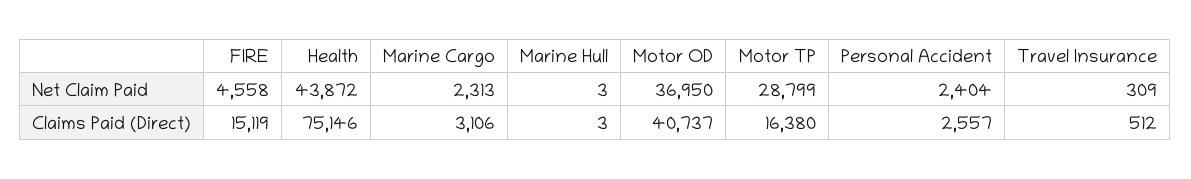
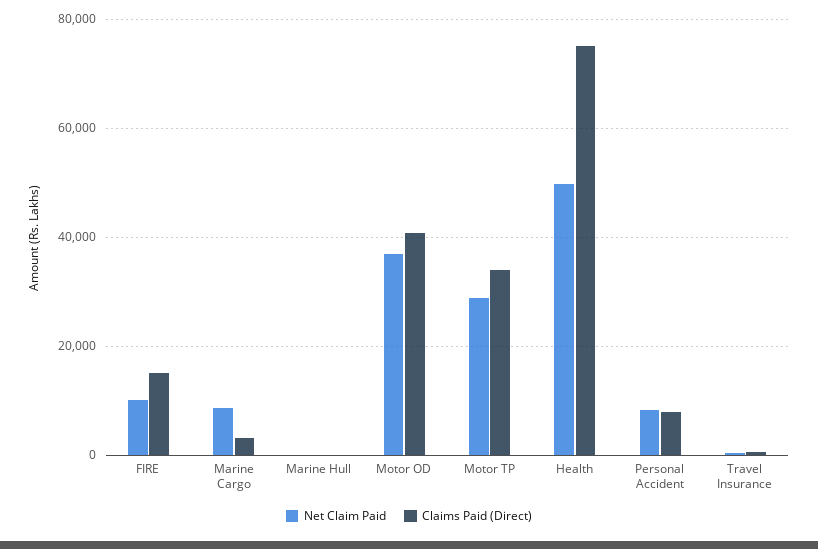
Net Claim Paid, FIRE: 4558 -> 10000
Net Claim Paid, Health: 43872 -> 50000
Net Claim Paid, Marine Cargo: 2313 -> 8000
Net Claim Paid, Personal Accident: 2404 -> 8000
Claims Paid (Direct), Motor TP: 16380 -> 34000
Claims Paid (Direct), Personal Accident: 2557 -> 8000

